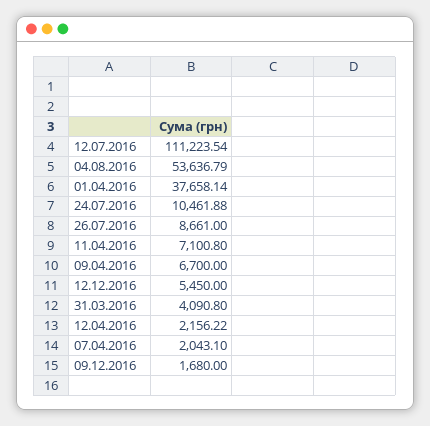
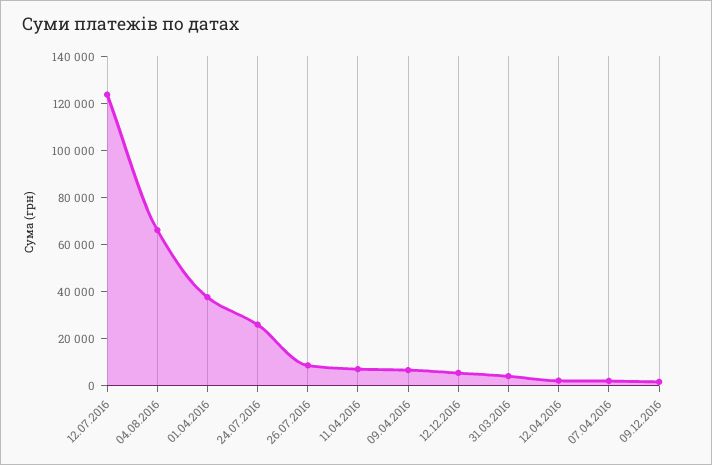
12.07.2016: 111223.54 -> 125000
04.08.2016: 53636.79 -> 65000
24.07.2016: 10461.88 -> 25000

